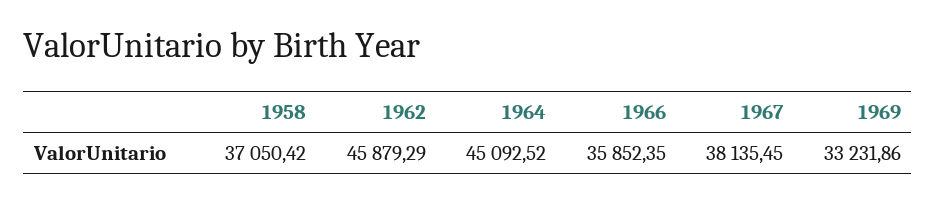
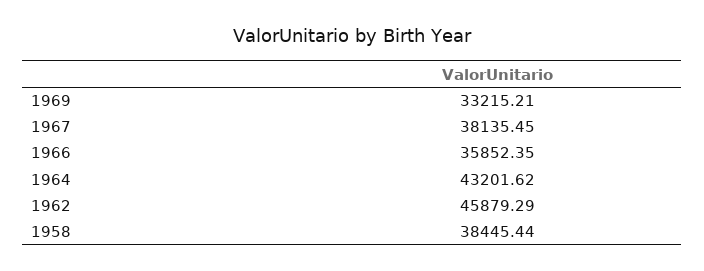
1958: 37050.42 -> 38445.44
1964: 45092.52 -> 43201.62
1969: 33231.86 -> 33215.21

